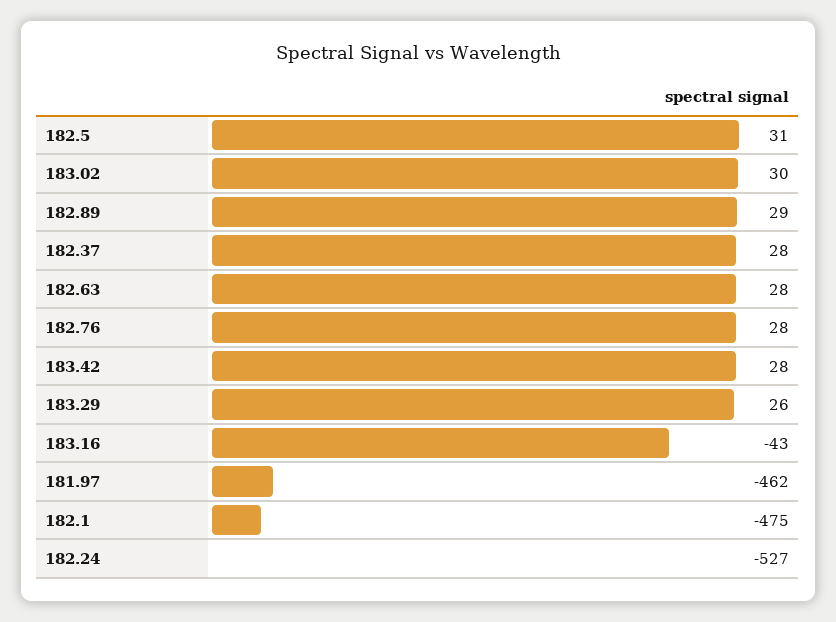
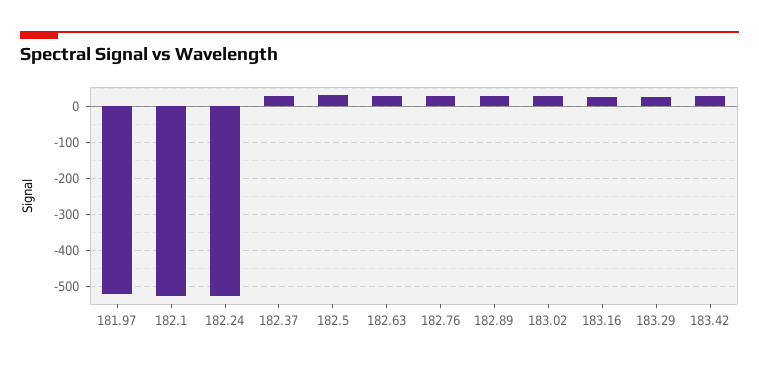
183.16: -43 -> 20
181.97: -462 -> -520
182.1: -475 -> -520

